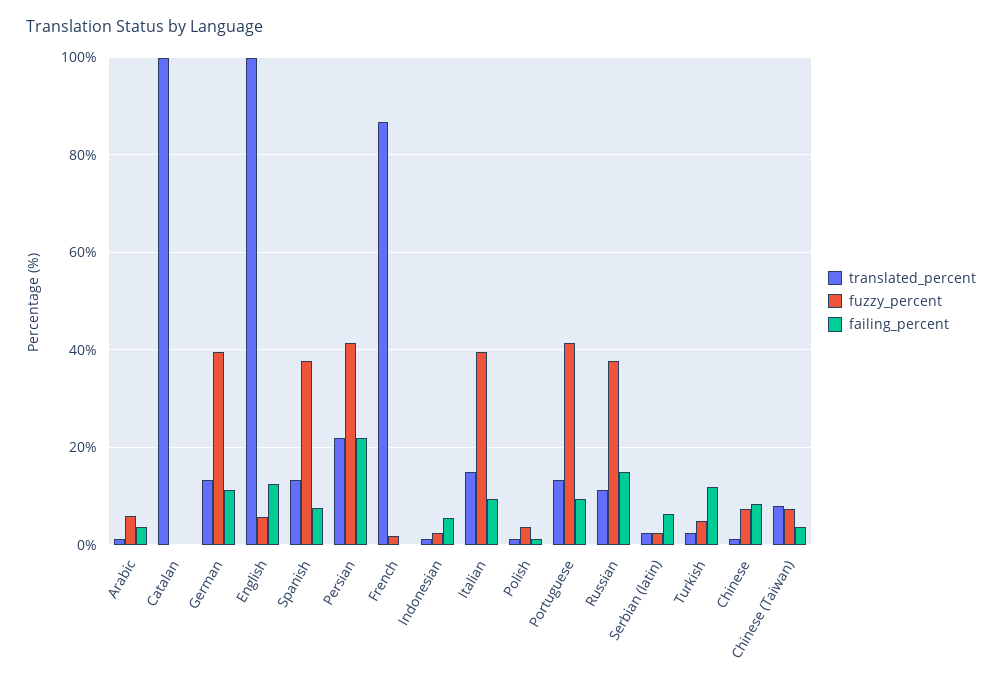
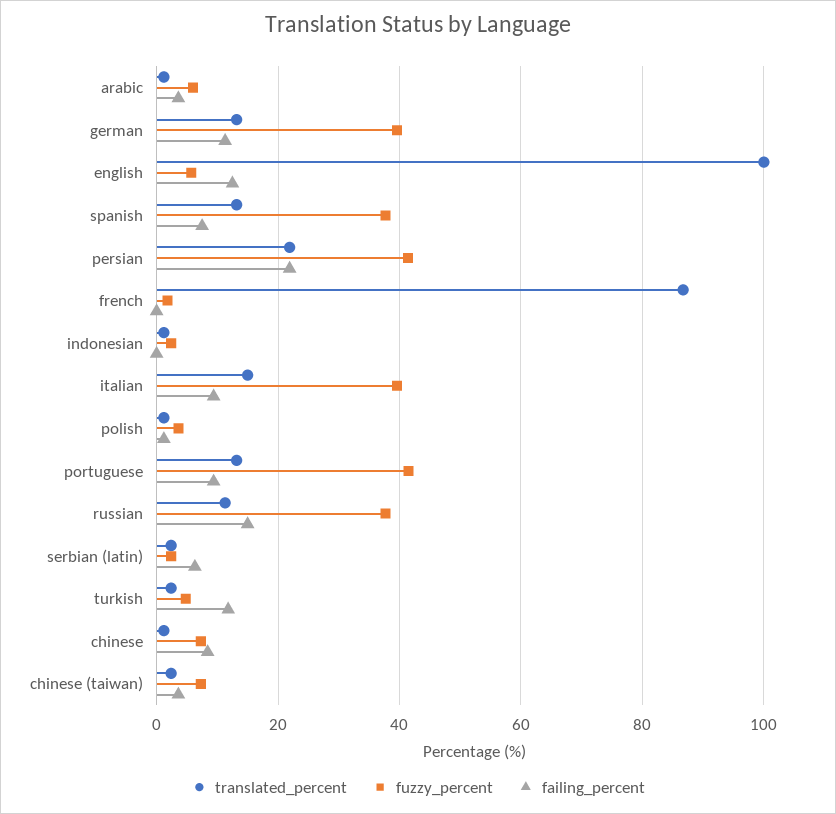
translated_percent, Catalan: 100 -> none
fuzzy_percent, Catalan: 0 -> none
failing_percent, Catalan: 0 -> none
failing_percent, Indonesian: 6 -> 0
translated_percent, Chinese (Taiwan): 8 -> 2

